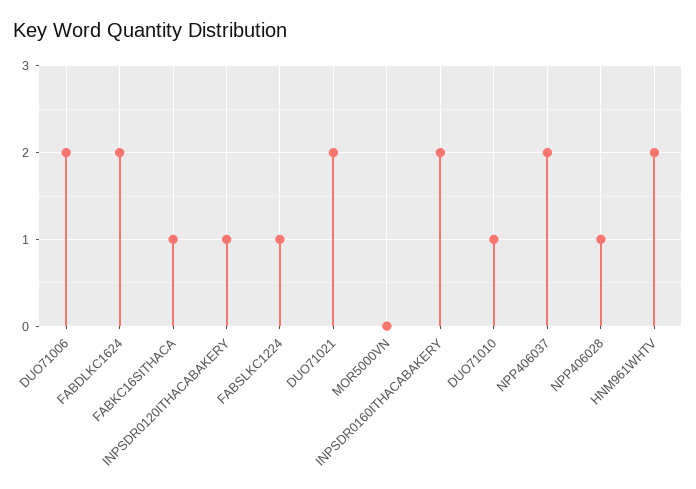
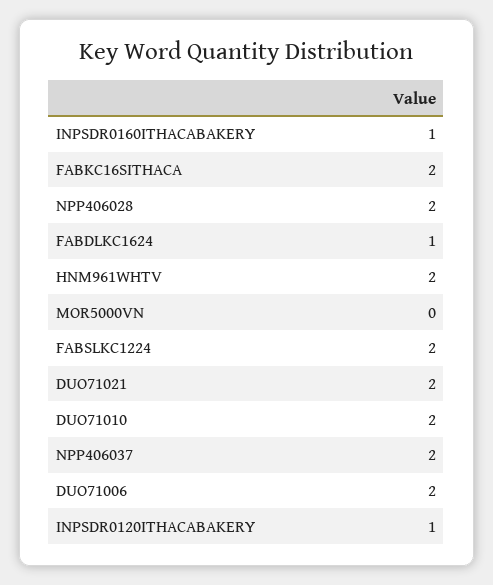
FABDLKC1624: 2 -> 1
FABKC16SITHACA: 1 -> 2
FABSLKC1224: 1 -> 2
INPSDR0160ITHACABAKERY: 2 -> 1
DUO71010: 1 -> 2
NPP406028: 1 -> 2

